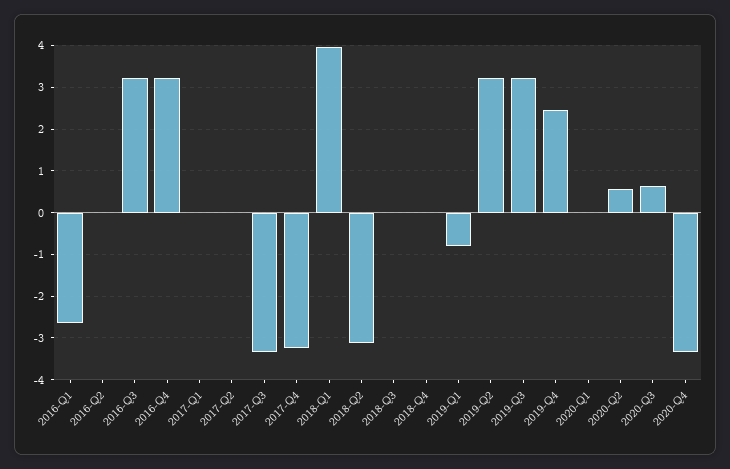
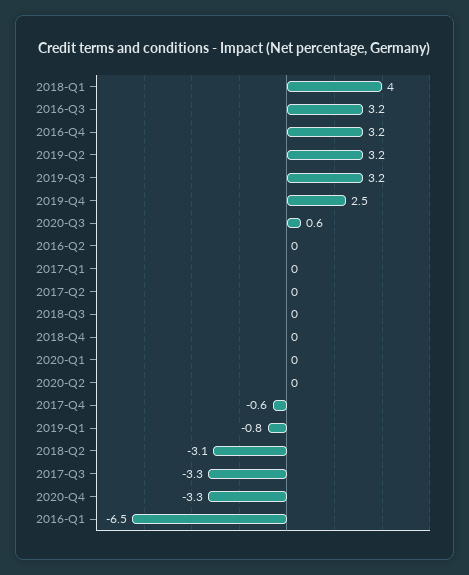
2016-Q1: -2.6 -> -6.5
2017-Q4: -3.2 -> -0.6
2020-Q2: 0.6 -> 0

